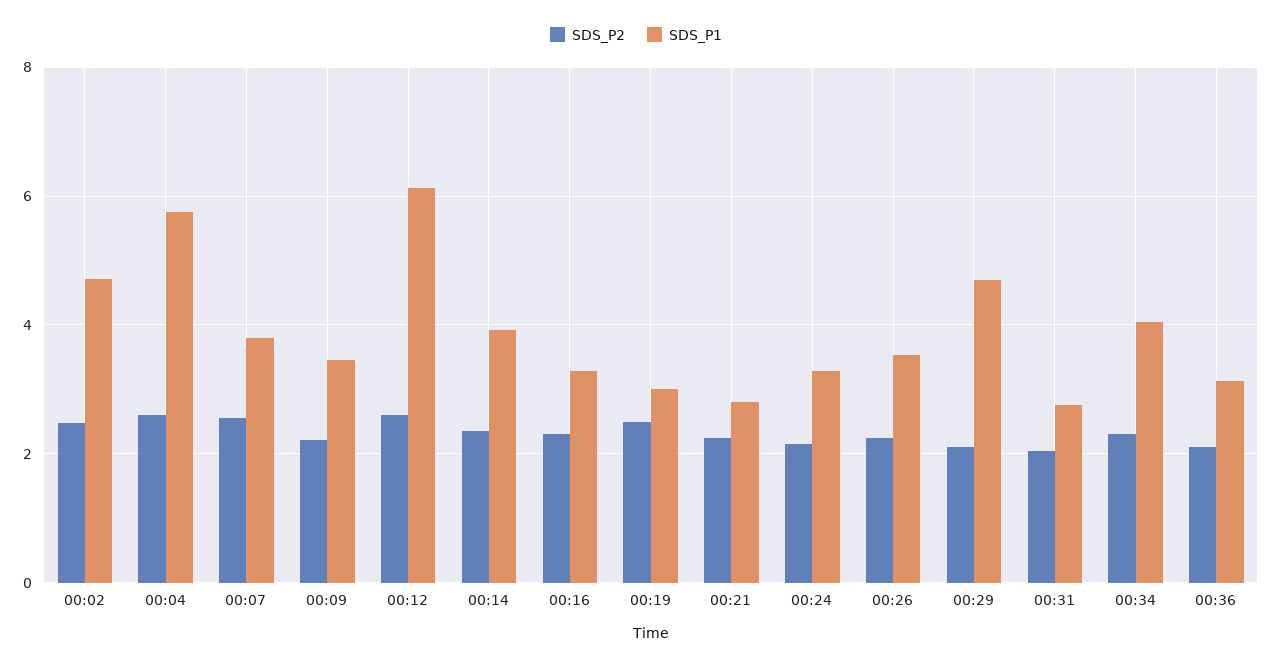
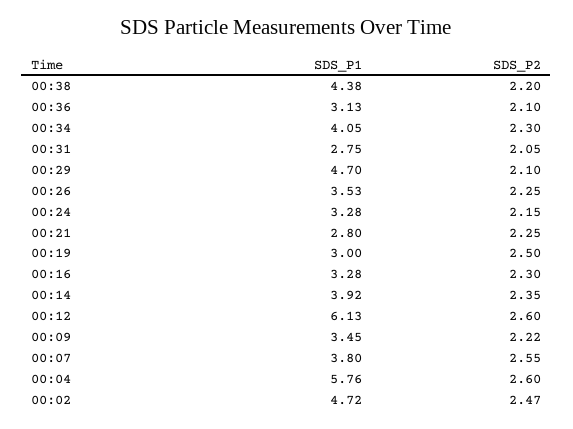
SDS_P1, 00:38: none -> 4.38
SDS_P2, 00:38: none -> 2.2

